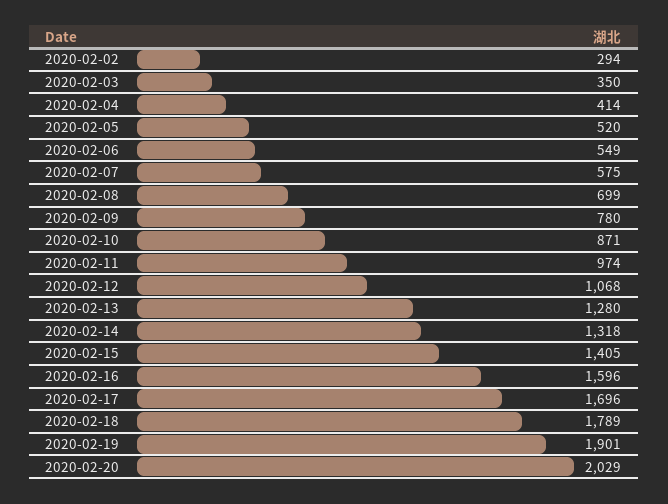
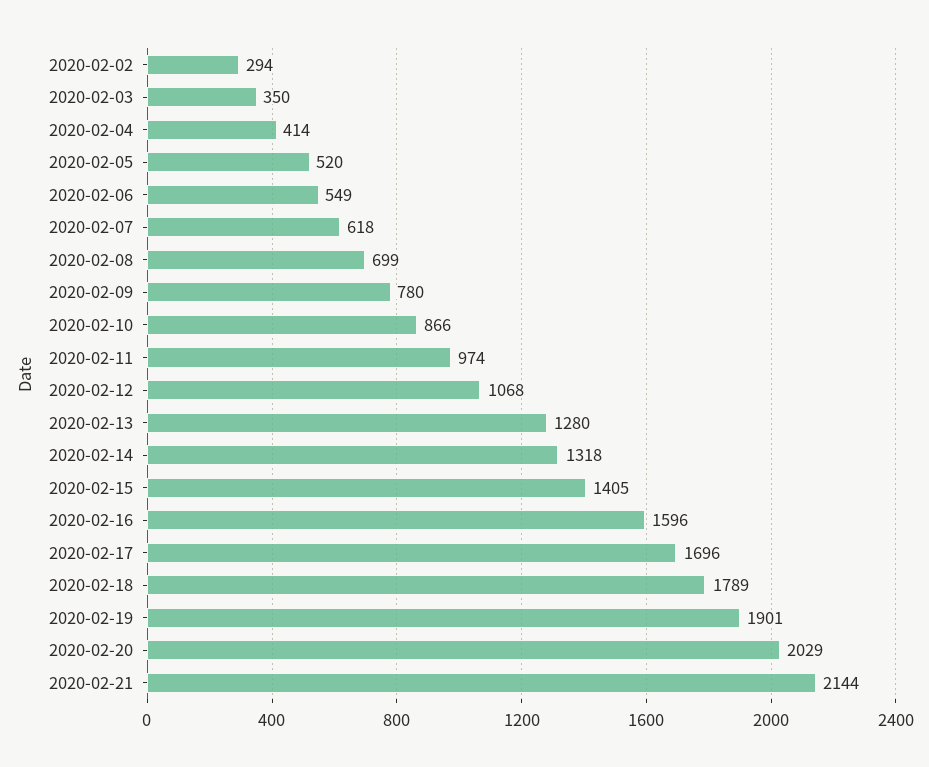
2020-02-07: 575 -> 618
2020-02-10: 871 -> 866
2020-02-21: none -> 2144

